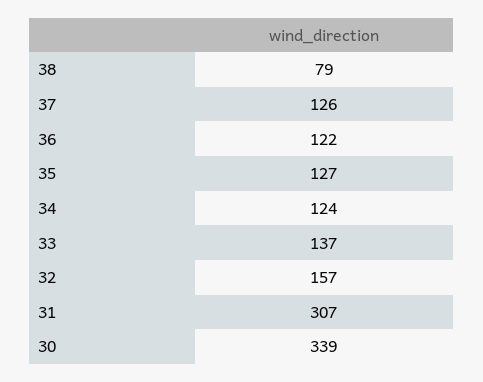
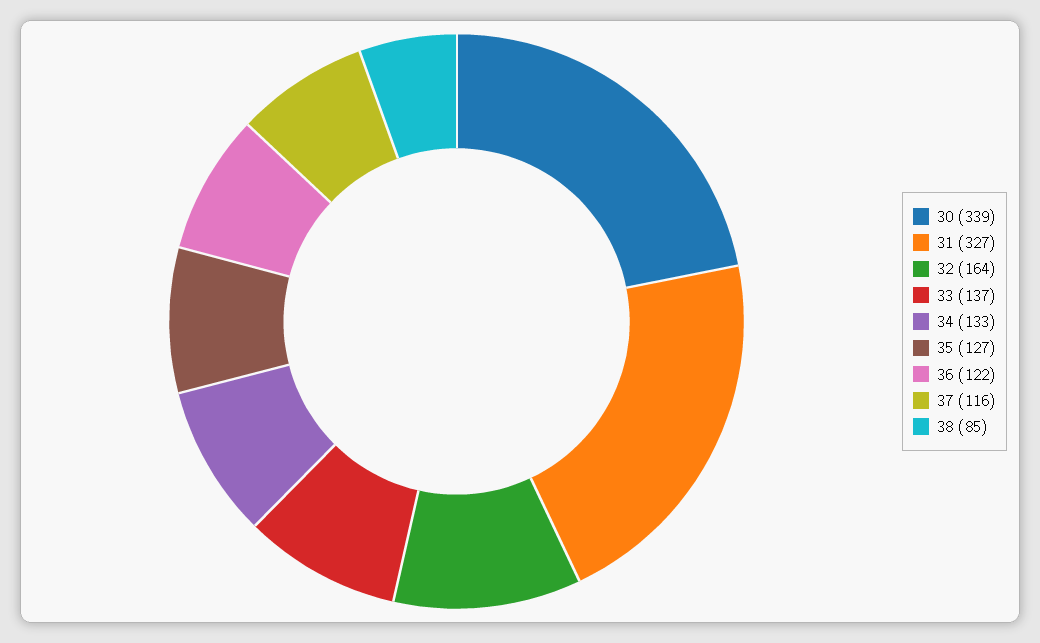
38: 79 -> 85
37: 126 -> 116
34: 124 -> 133
32: 157 -> 164
31: 307 -> 327

